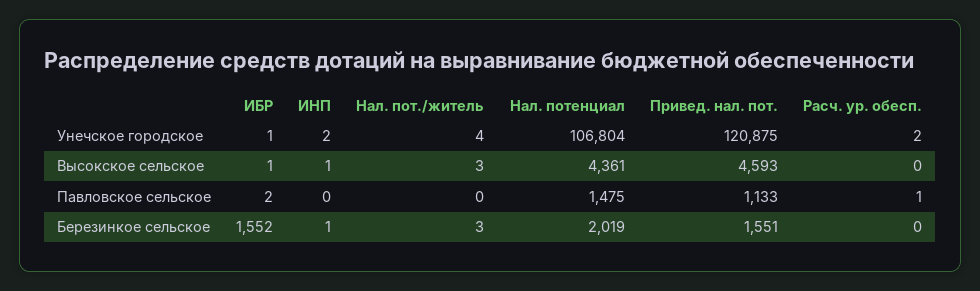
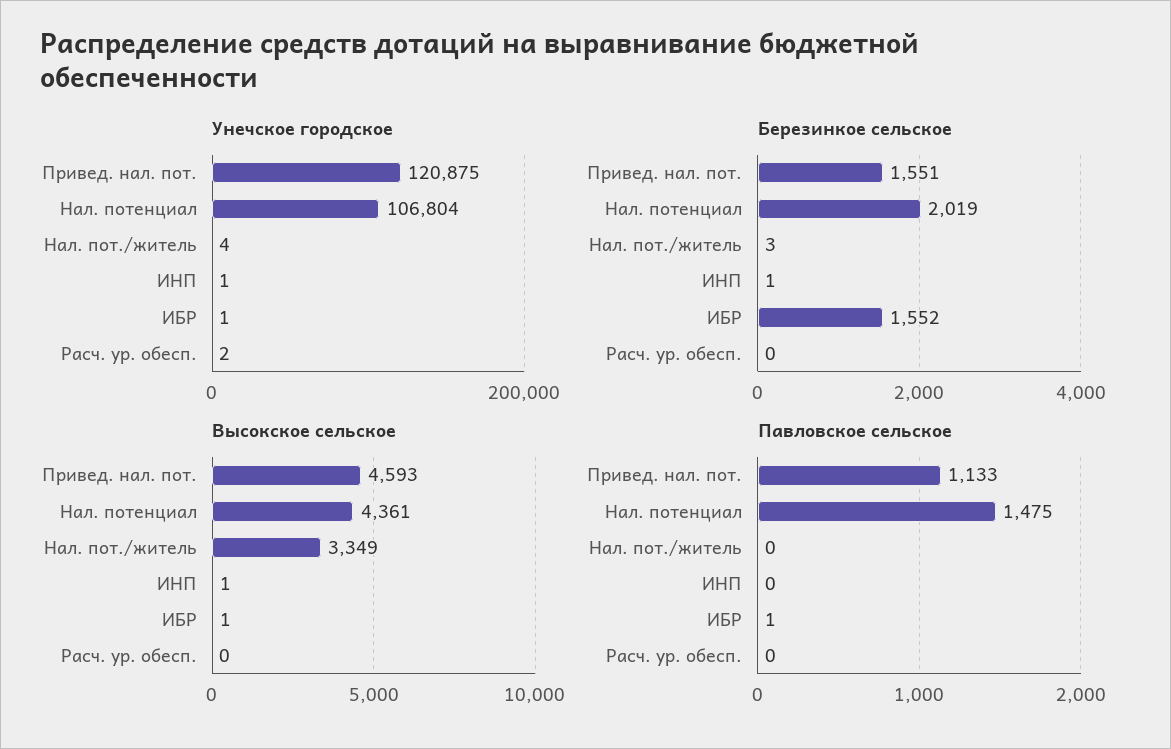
Унечское городское, ИНП: 2 -> 1
Высокское сельское, Нал. пот./житель: 3 -> 3349
Павловское сельское, ИБР: 2 -> 1
Павловское сельское, Расч. ур. обесп.: 1 -> 0

